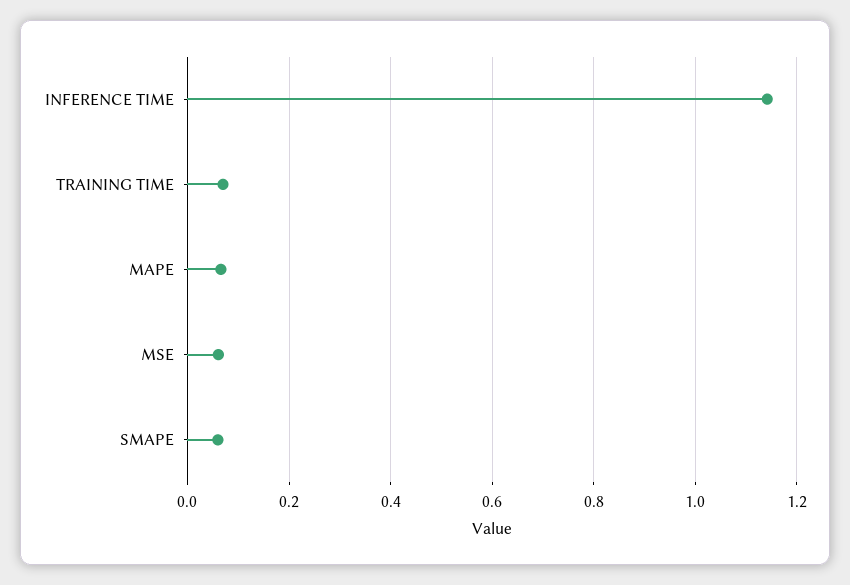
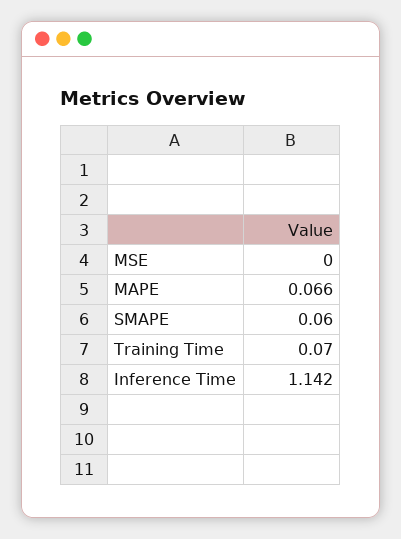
MSE: 0.06 -> 0

